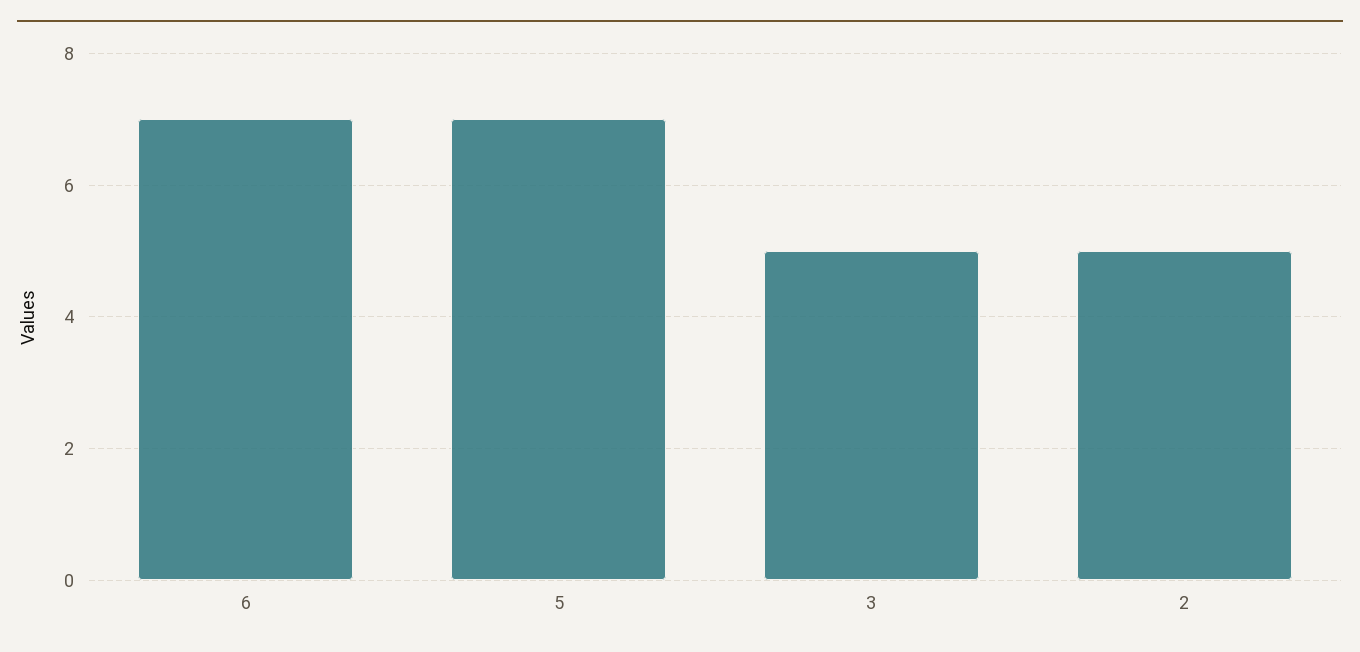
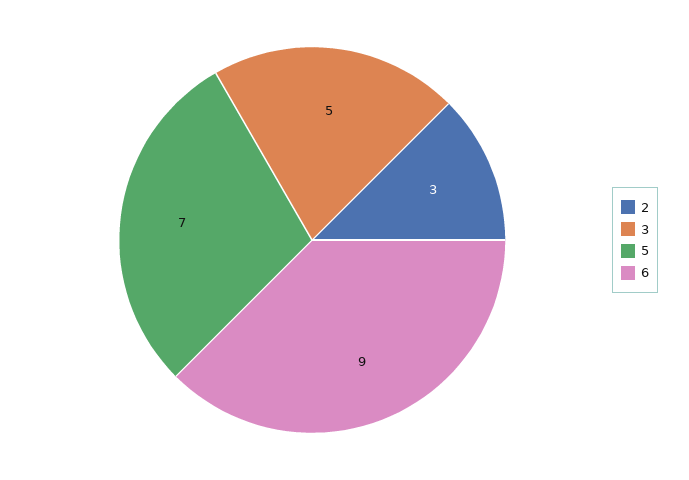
6: 7 -> 9
2: 5 -> 3

